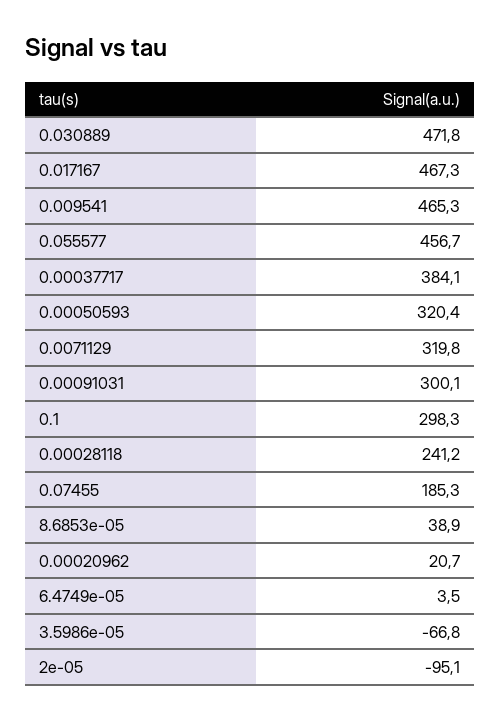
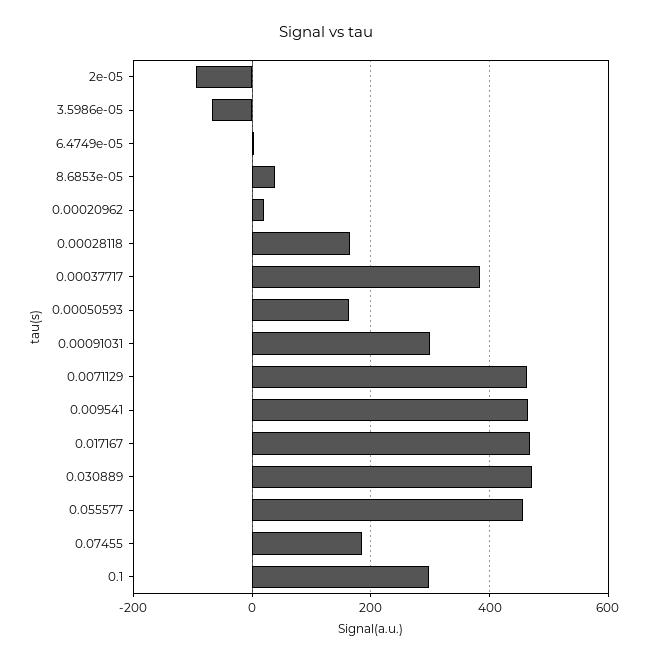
0.00050593: 320.4 -> 160
0.0071129: 319.8 -> 460
0.00028118: 241.2 -> 160

